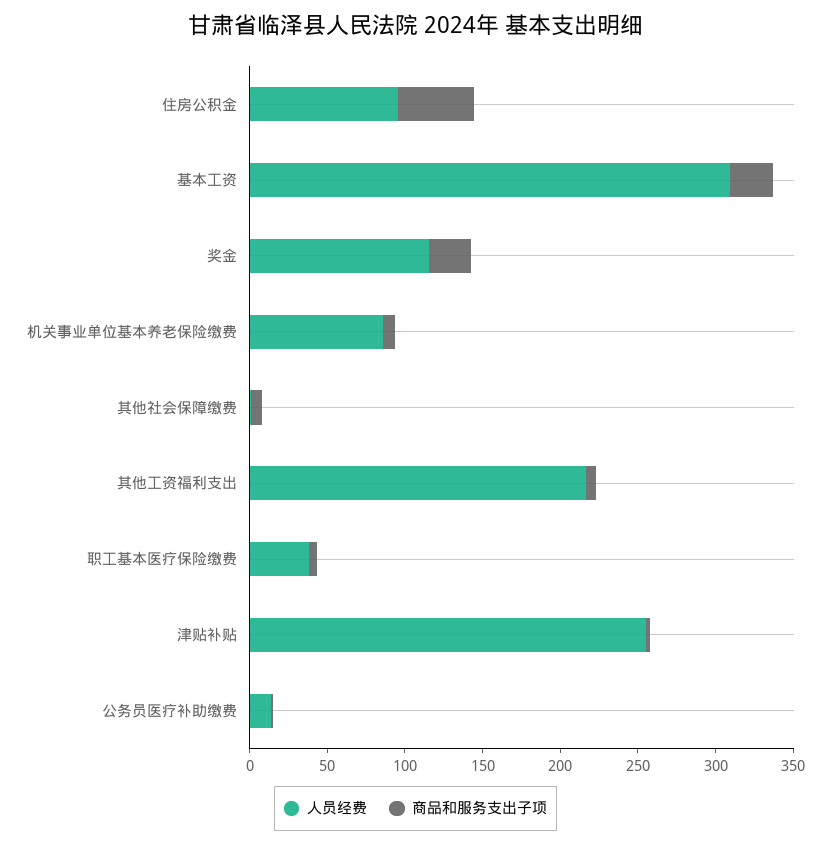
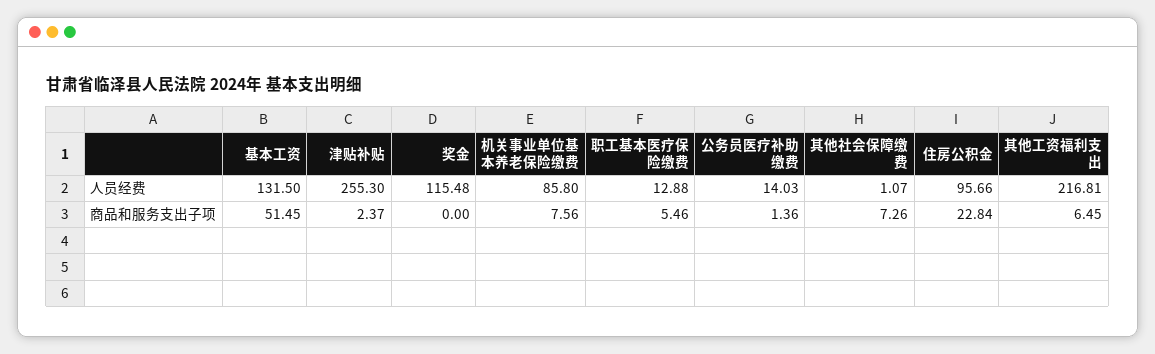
商品和服务支出子项, 住房公积金: 50 -> 22.84
人员经费, 基本工资: 310 -> 131.5
商品和服务支出子项, 基本工资: 30 -> 51.45
商品和服务支出子项, 奖金: 30 -> 0
人员经费, 职工基本医疗保险缴费: 40 -> 12.88

